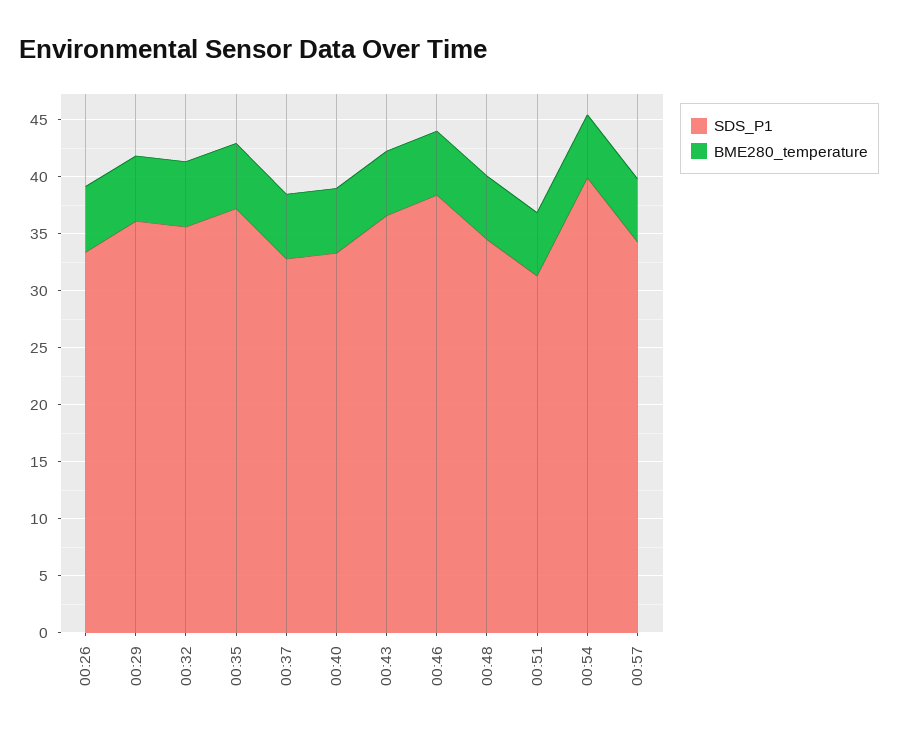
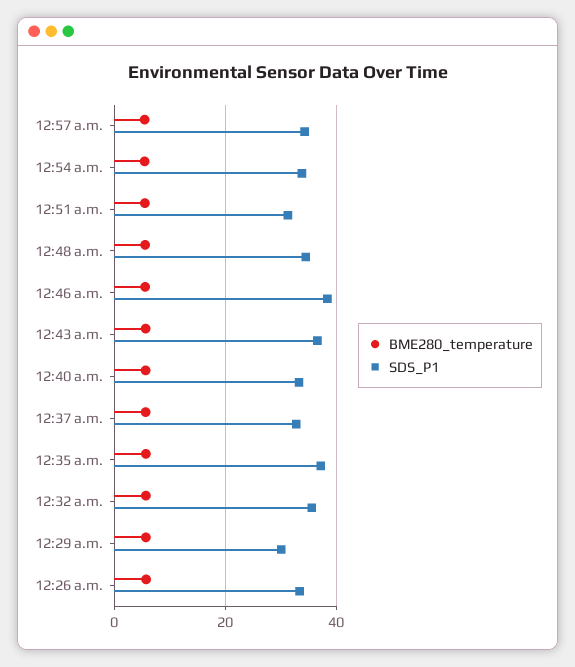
SDS_P1, 00:29: 36 -> 30
SDS_P1, 00:54: 40 -> 34

